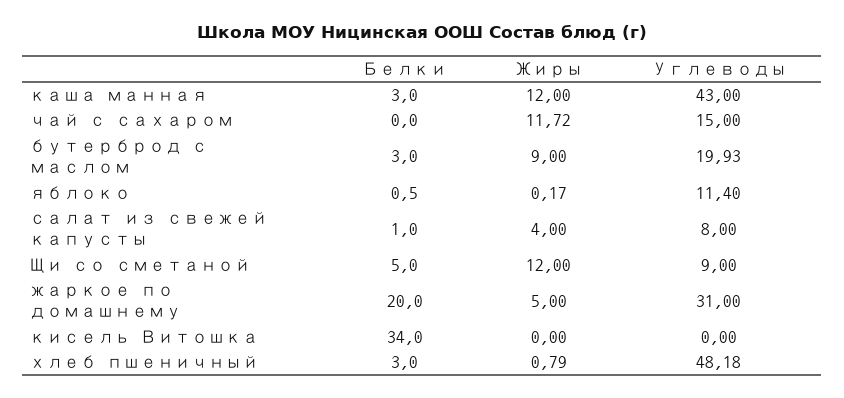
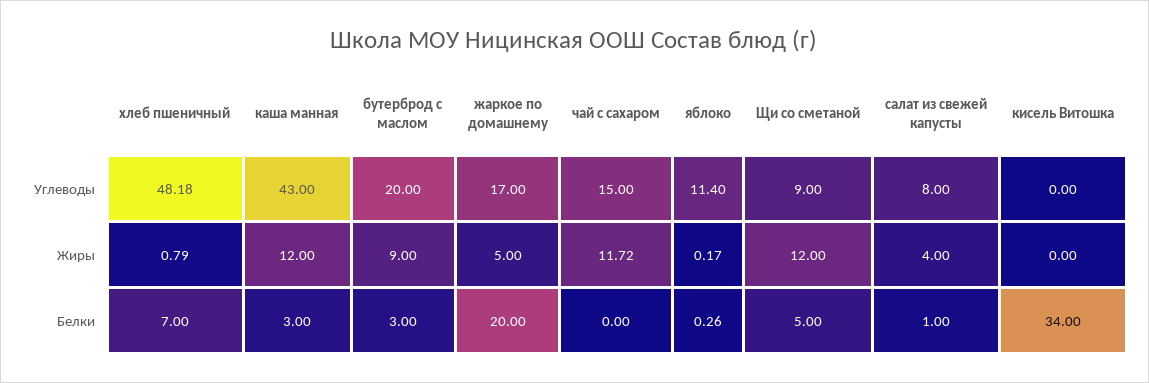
Углеводы, бутерброд с маслом: 19.93 -> 20
Белки, яблоко: 0.5 -> 0.26
Углеводы, жаркое по домашнему: 31 -> 17
Белки, хлеб пшеничный: 3 -> 7

